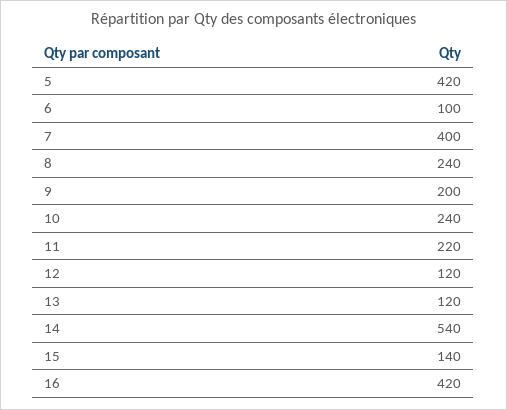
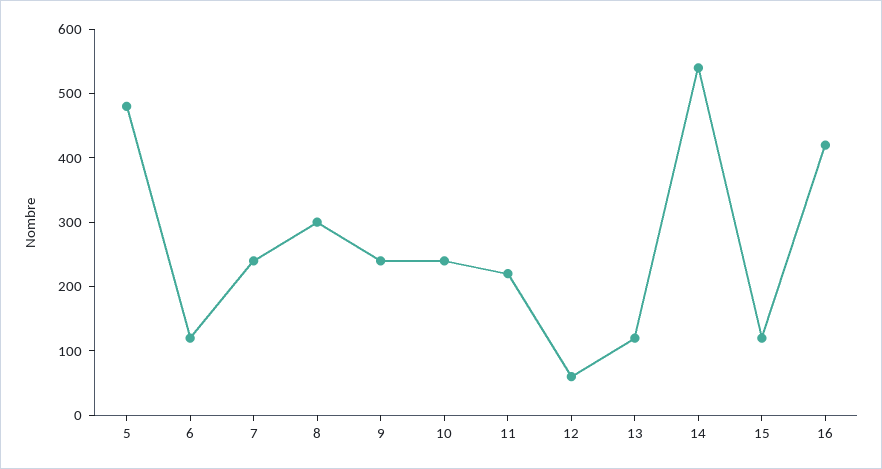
5: 420 -> 480
6: 100 -> 120
7: 400 -> 240
8: 240 -> 300
9: 200 -> 240
12: 120 -> 60
15: 140 -> 120

